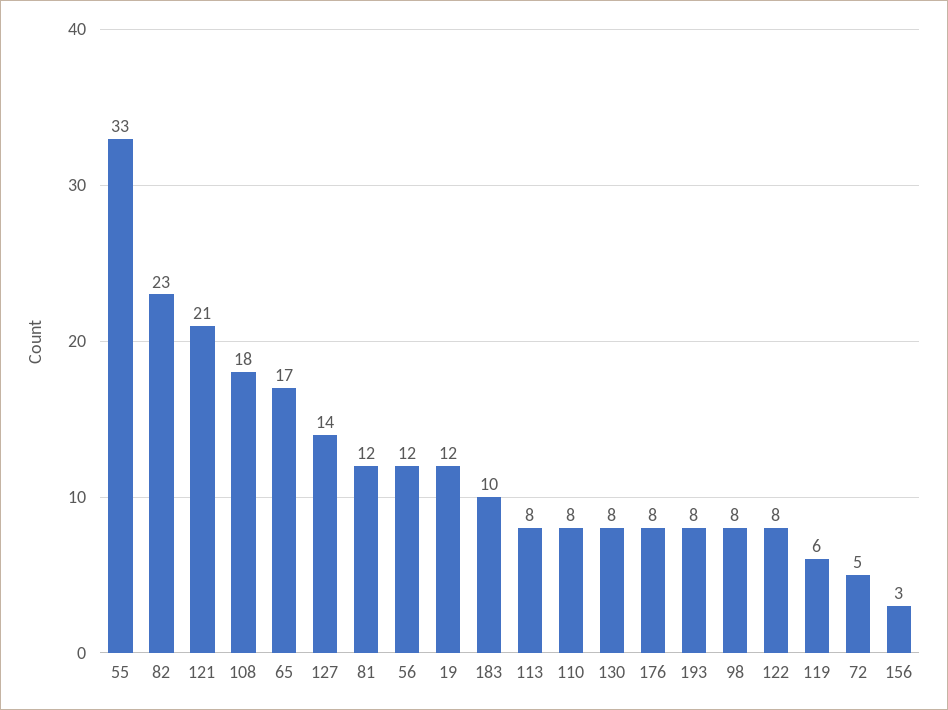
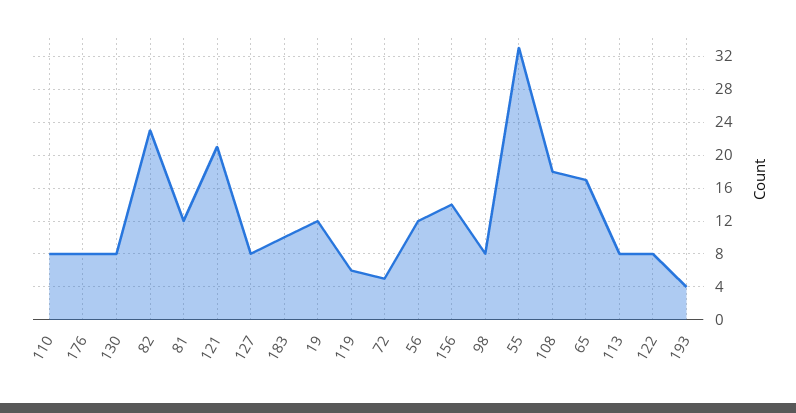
127: 14 -> 8
193: 8 -> 4
156: 3 -> 14

